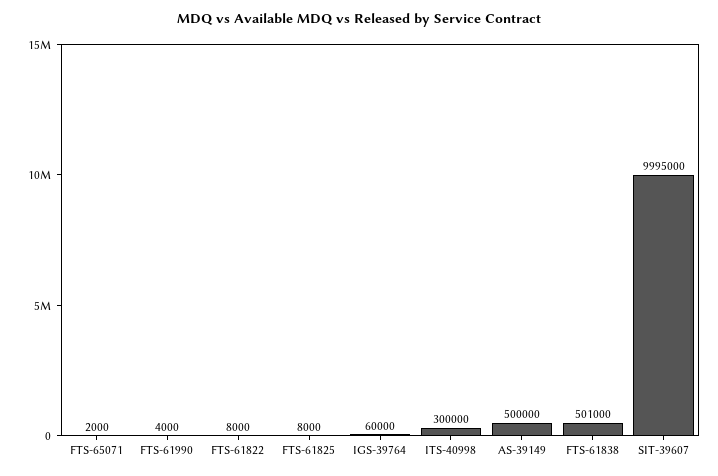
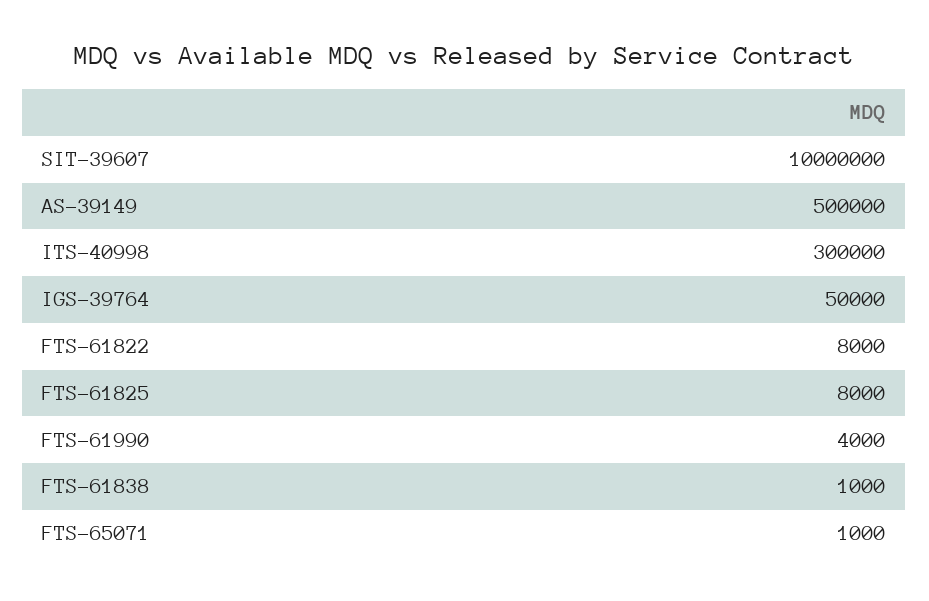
FTS-65071: 2000 -> 1000
IGS-39764: 60000 -> 50000
FTS-61838: 501000 -> 1000
SIT-39607: 9995000 -> 10000000

